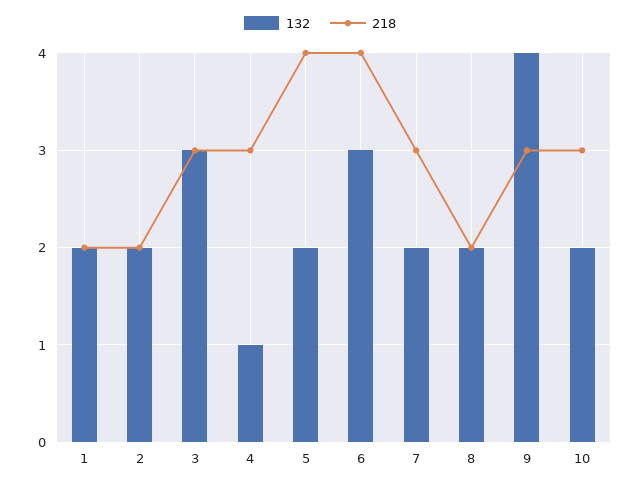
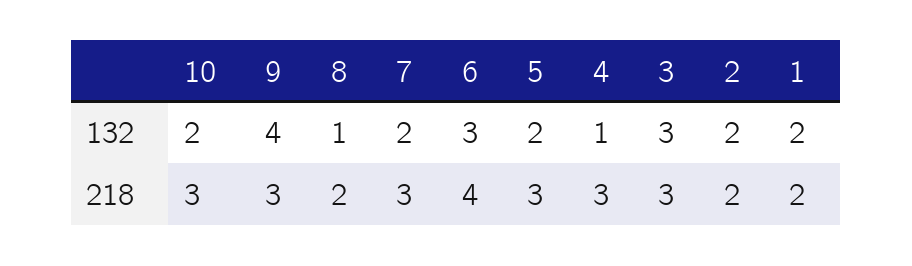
218, 5: 4 -> 3
132, 8: 2 -> 1

